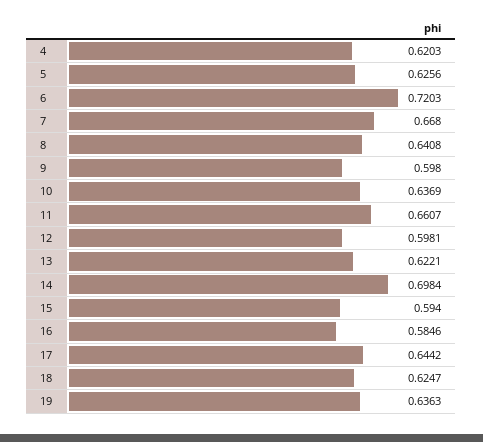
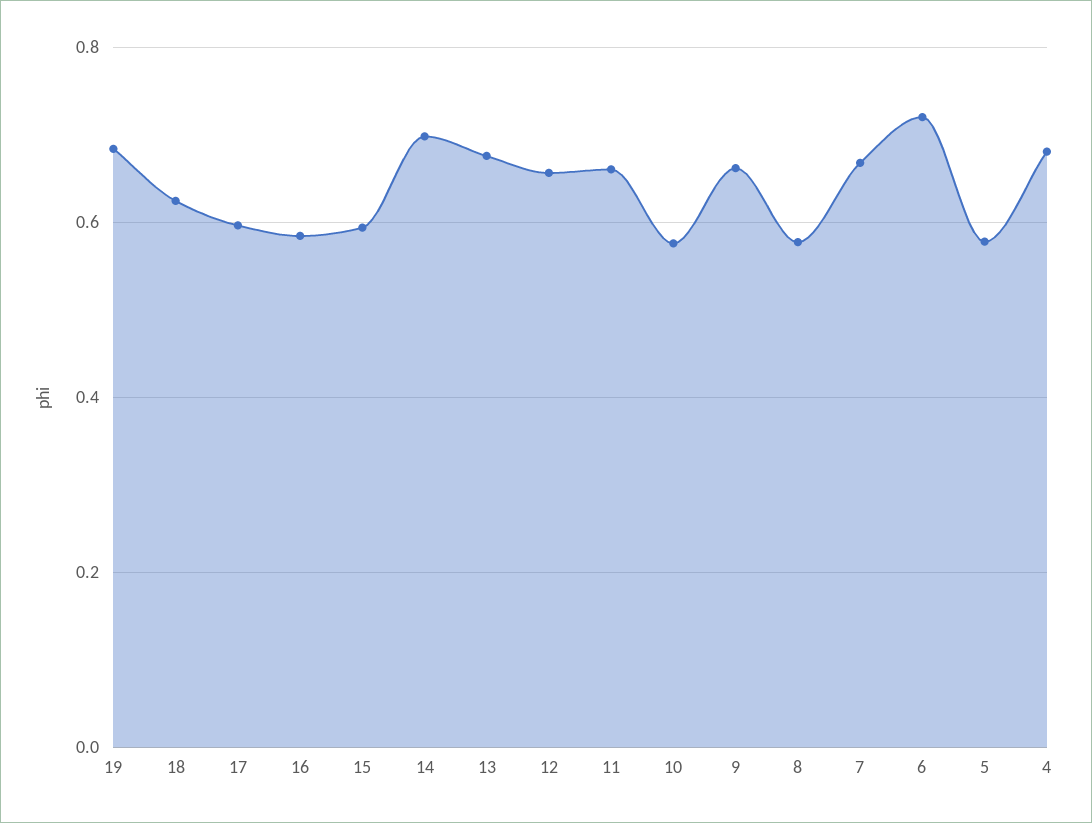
4: 0.6203 -> 0.68
5: 0.6256 -> 0.58
8: 0.6408 -> 0.58
9: 0.598 -> 0.66
10: 0.6369 -> 0.58
12: 0.5981 -> 0.66
13: 0.6221 -> 0.68
17: 0.6442 -> 0.6
19: 0.6363 -> 0.68

